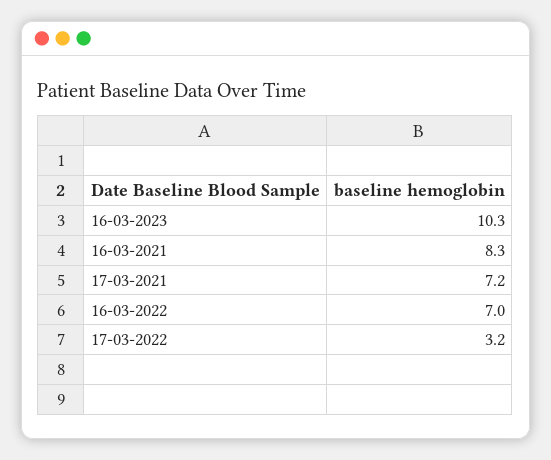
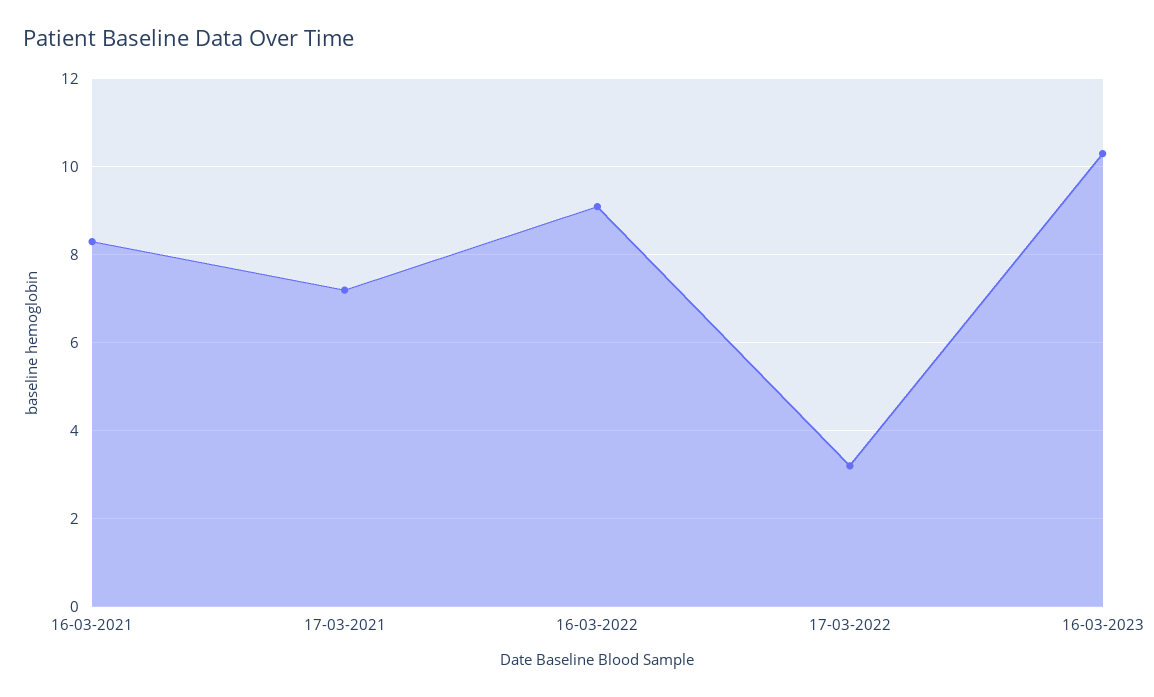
16-03-2022: 7 -> 9

